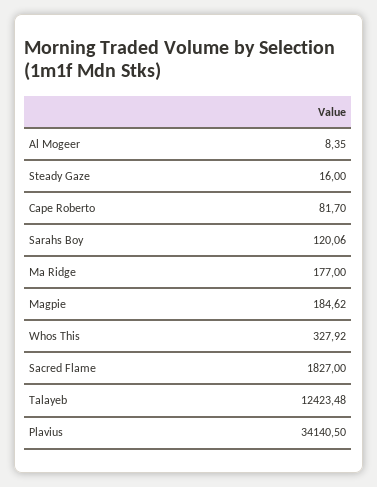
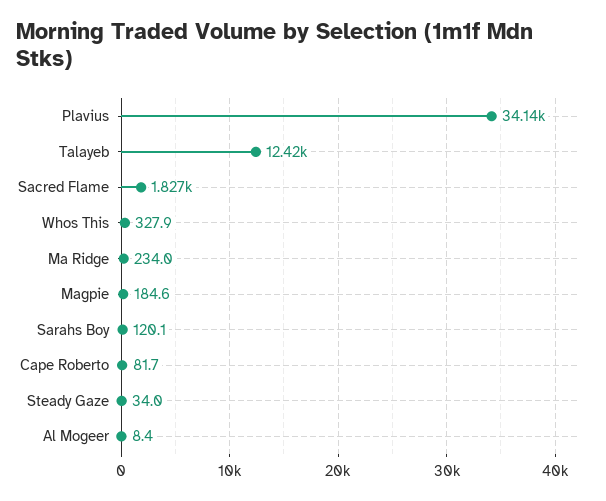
Steady Gaze: 16 -> 34
Ma Ridge: 177 -> 234

